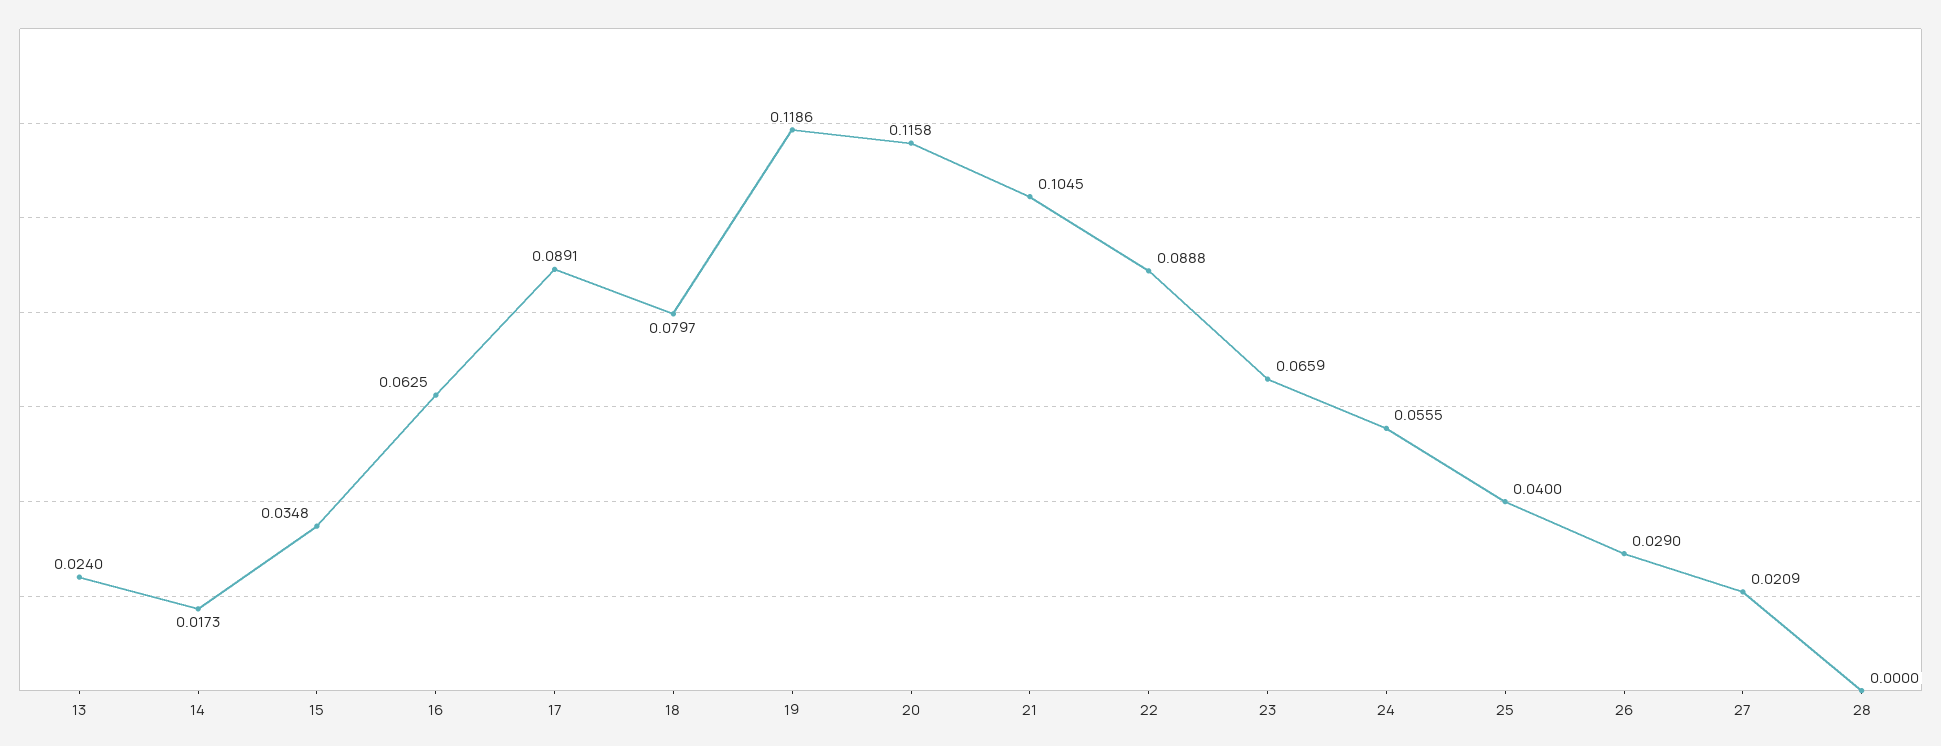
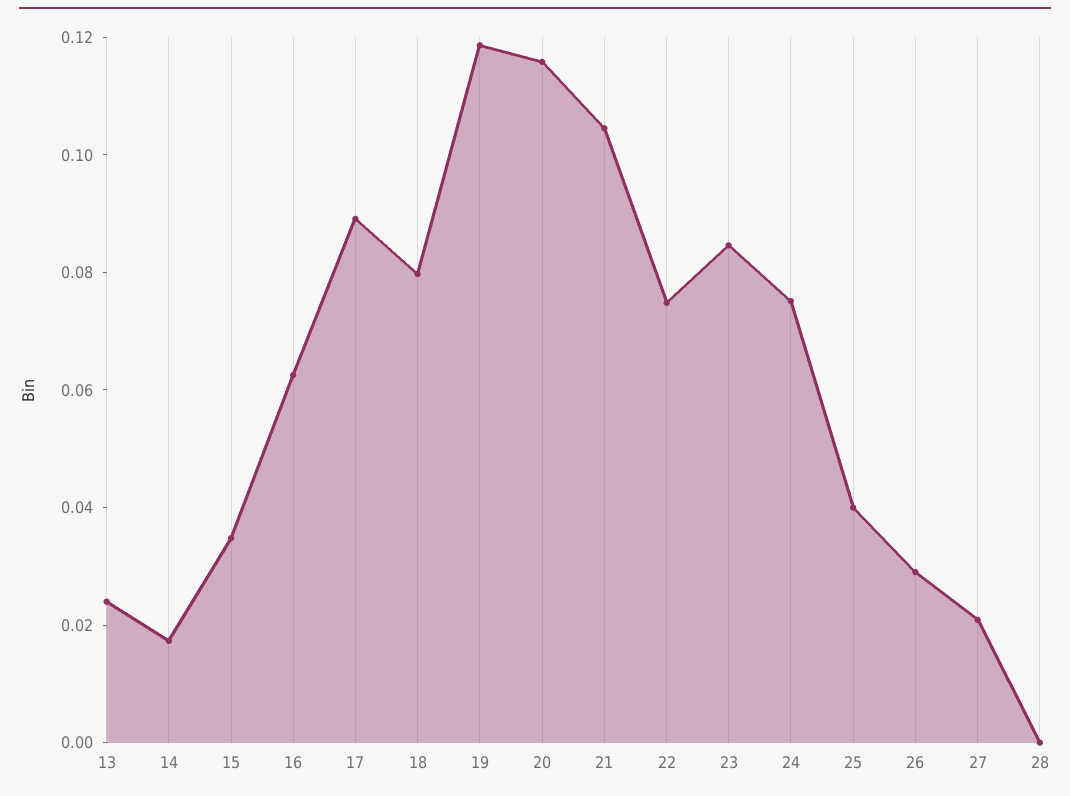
22: 0.0888 -> 0.075
23: 0.0659 -> 0.085
24: 0.0555 -> 0.075

